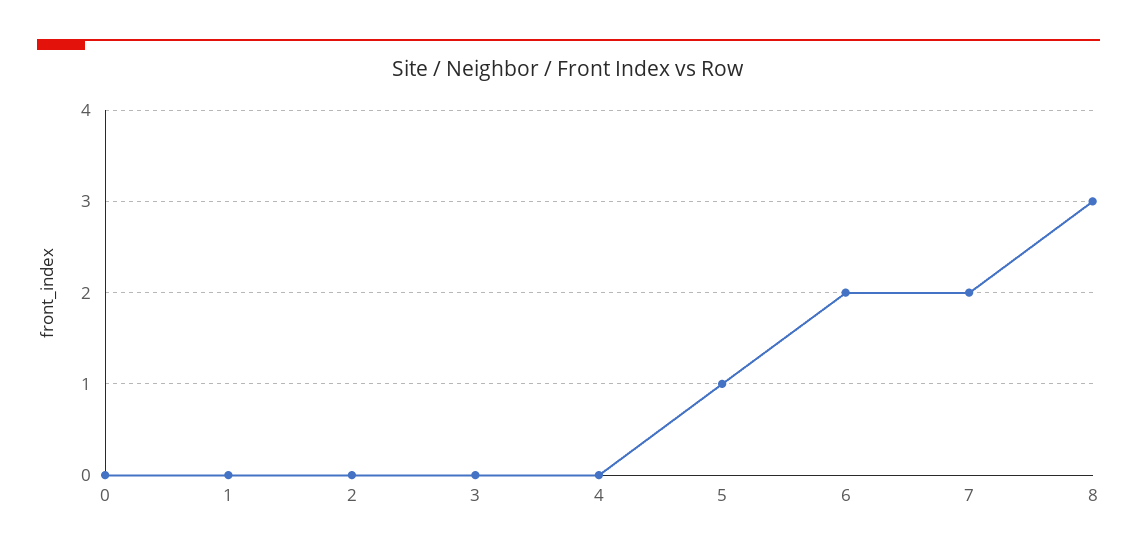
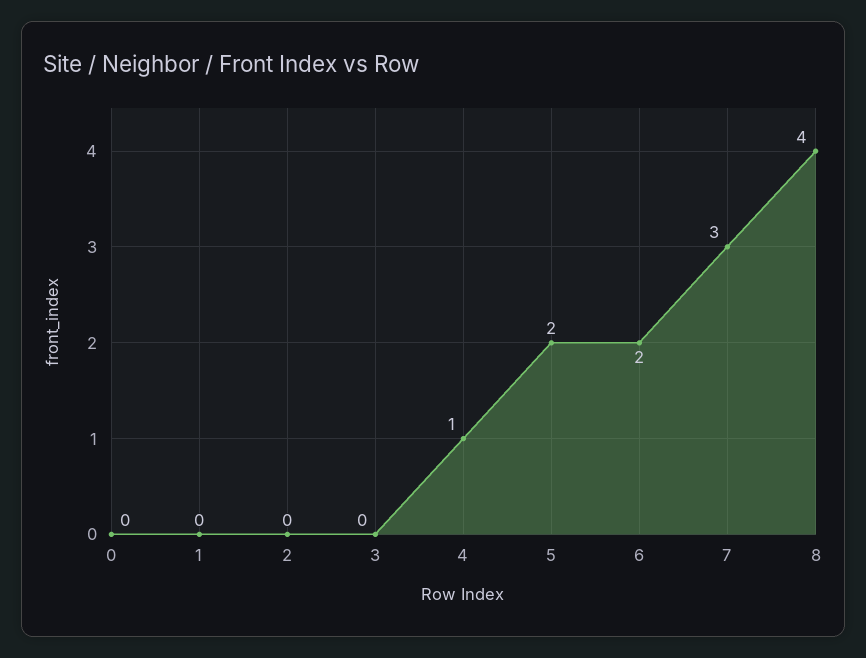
4: 0 -> 1
5: 1 -> 2
7: 2 -> 3
8: 3 -> 4

